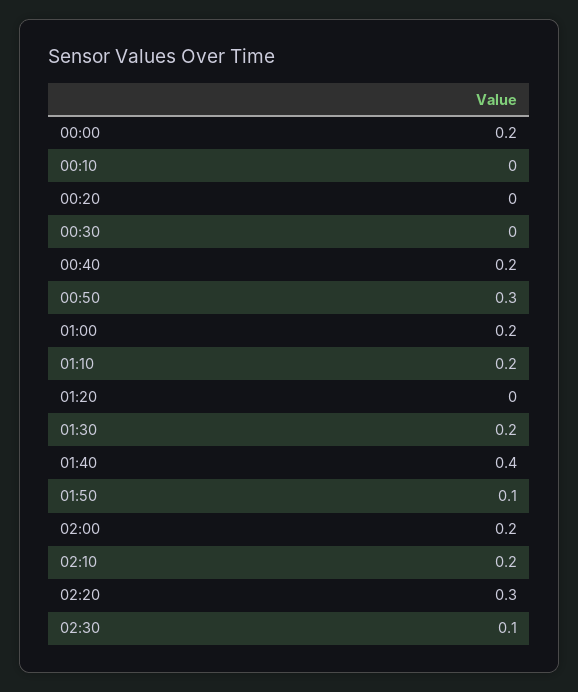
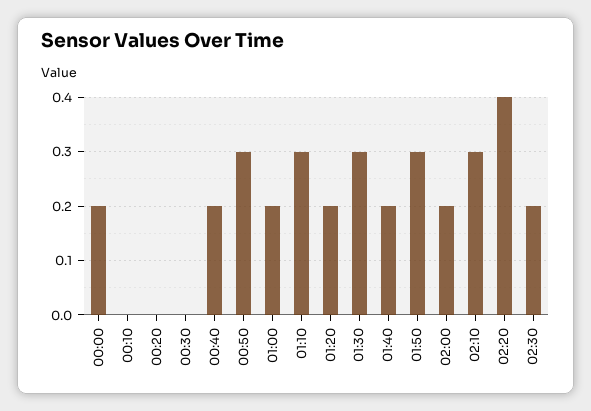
01:10: 0.2 -> 0.3
01:20: 0 -> 0.2
01:30: 0.2 -> 0.3
01:40: 0.4 -> 0.2
01:50: 0.1 -> 0.3
02:10: 0.2 -> 0.3
02:20: 0.3 -> 0.4
02:30: 0.1 -> 0.2

